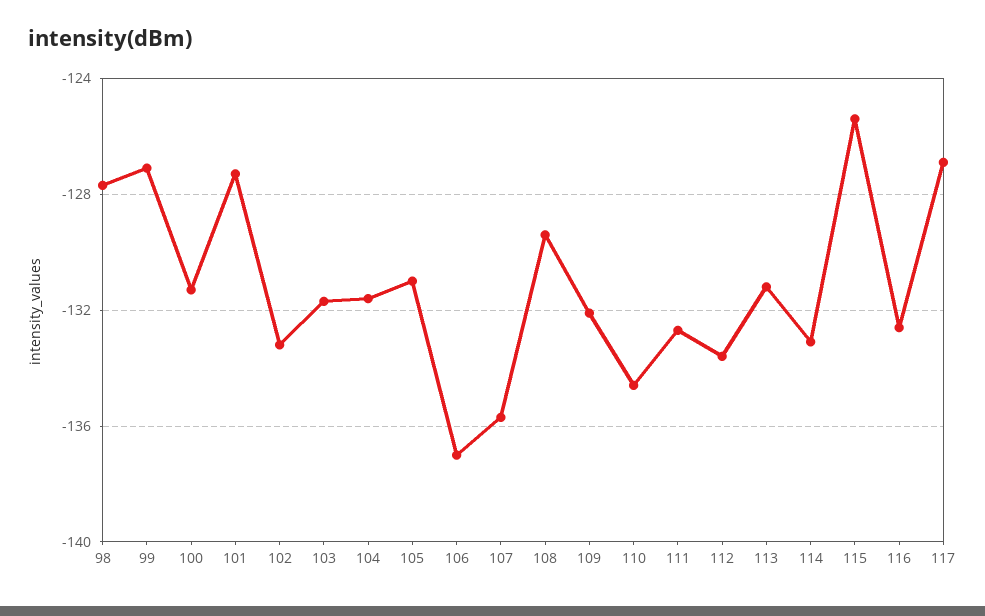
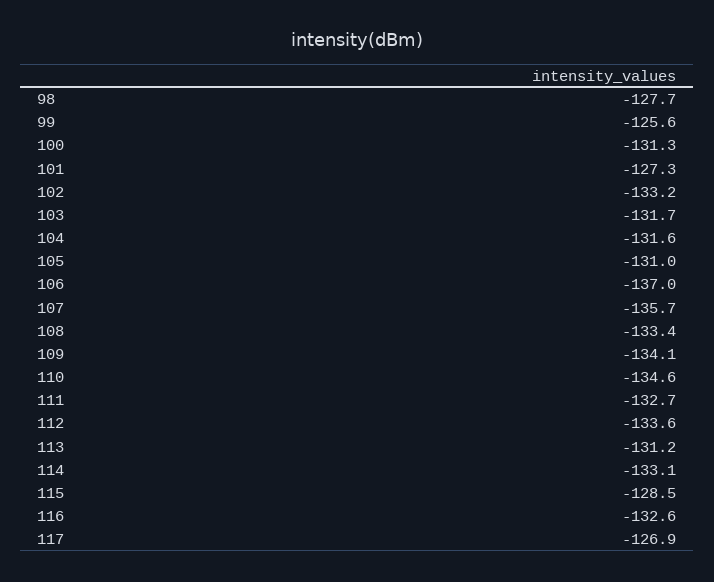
99: -127 -> -125.6
108: -129.5 -> -133.4
109: -132 -> -134.1
115: -125.5 -> -128.5

